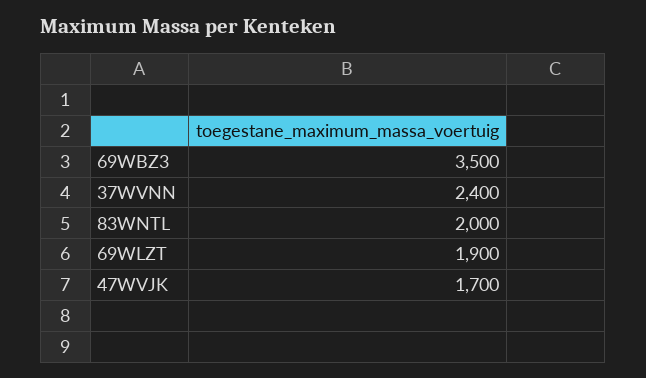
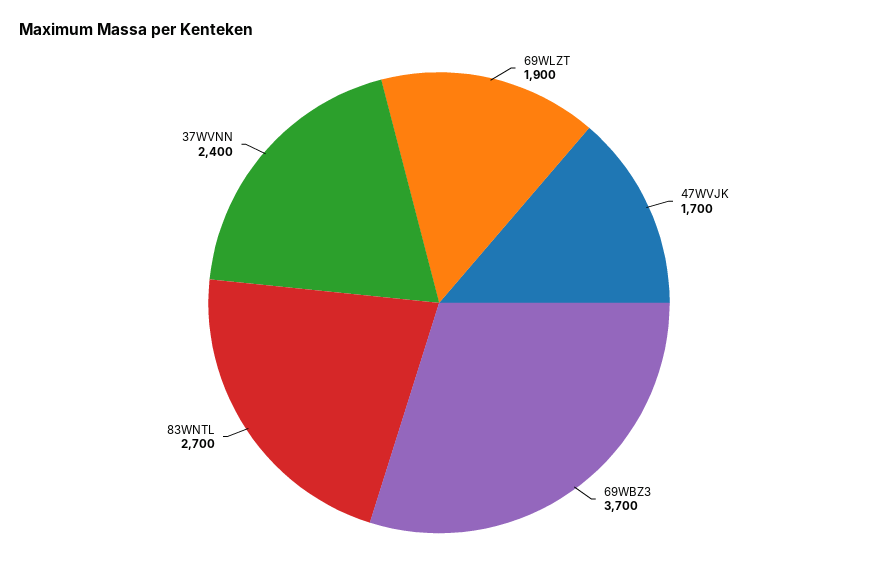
69WBZ3: 3500 -> 3700
83WNTL: 2000 -> 2700

